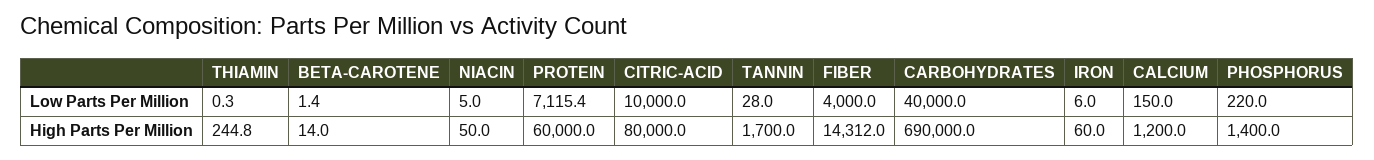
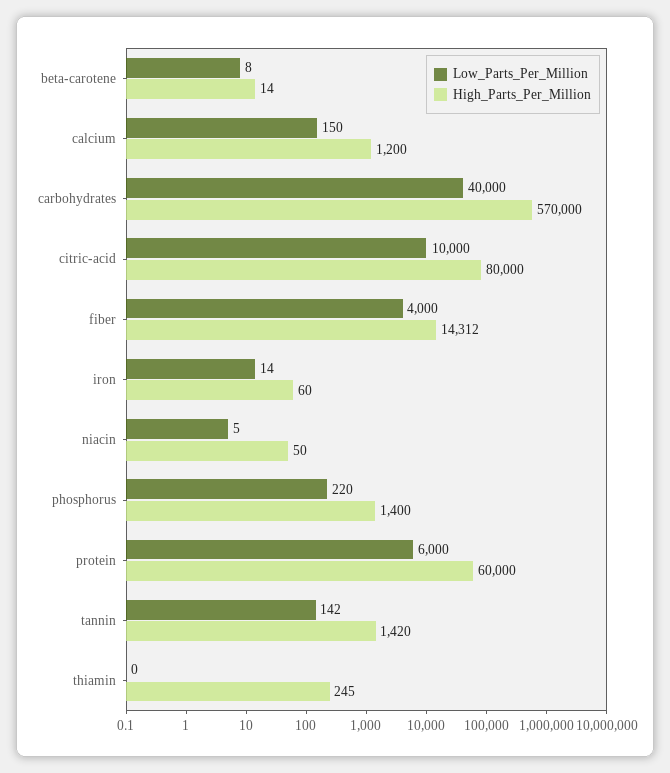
Low Parts Per Million, BETA-CAROTENE: 1.4 -> 8
Low Parts Per Million, PROTEIN: 7115.4 -> 6000
Low Parts Per Million, TANNIN: 28 -> 142
Low Parts Per Million, IRON: 6 -> 14
High Parts Per Million, TANNIN: 1700 -> 1420
High Parts Per Million, CARBOHYDRATES: 690000 -> 570000

